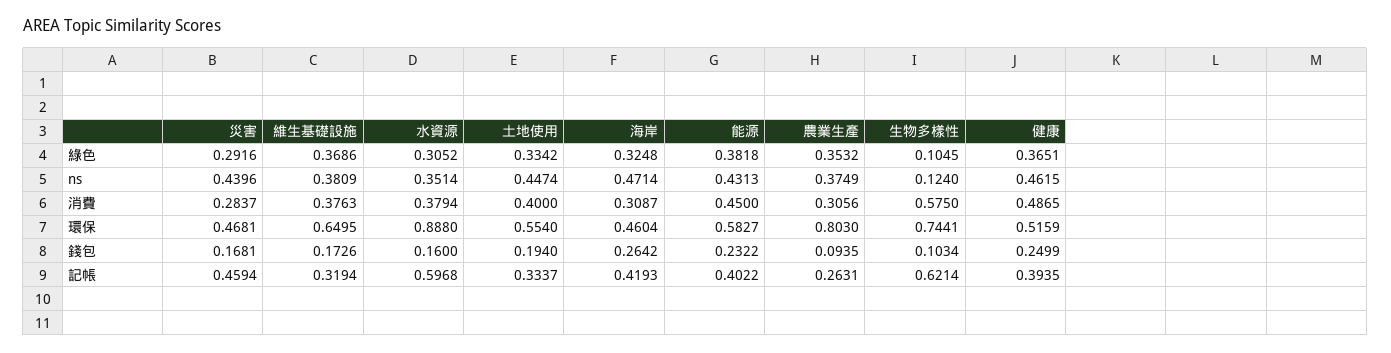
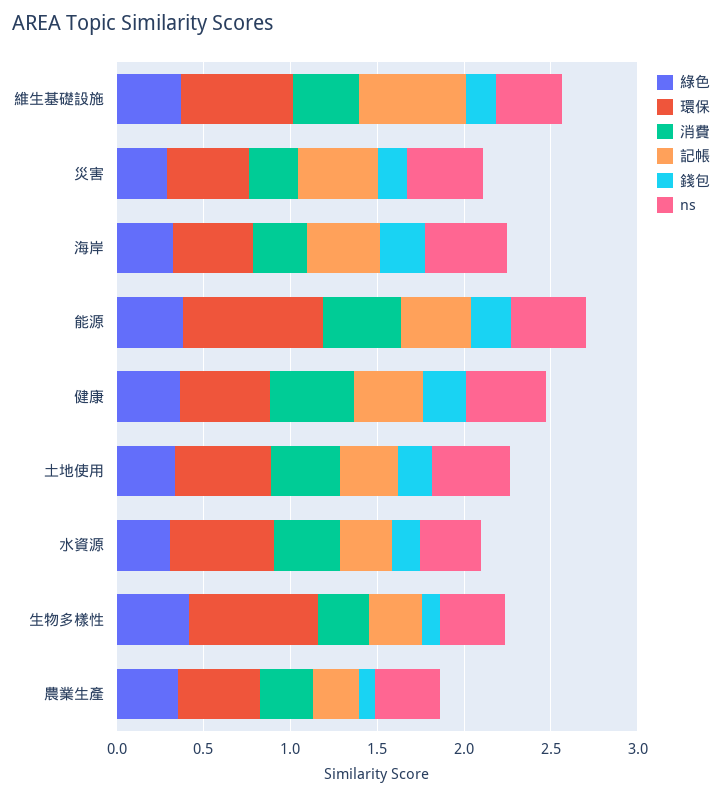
綠色, 生物多樣性: 0.1045 -> 0.4
ns, 生物多樣性: 0.124 -> 0.4
消費, 生物多樣性: 0.575 -> 0.3
環保, 水資源: 0.888 -> 0.6
環保, 能源: 0.5827 -> 0.8
環保, 農業生產: 0.803 -> 0.5
記帳, 維生基礎設施: 0.3194 -> 0.6
記帳, 水資源: 0.5968 -> 0.3
記帳, 生物多樣性: 0.6214 -> 0.3

